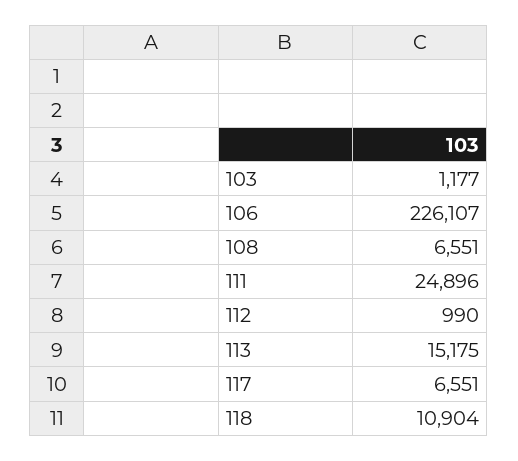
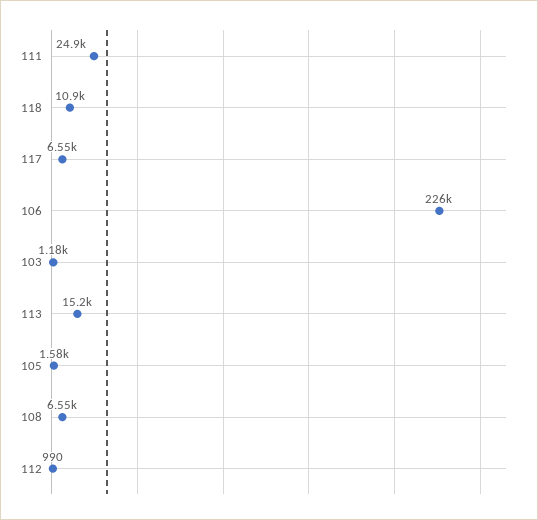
105: none -> 1580

